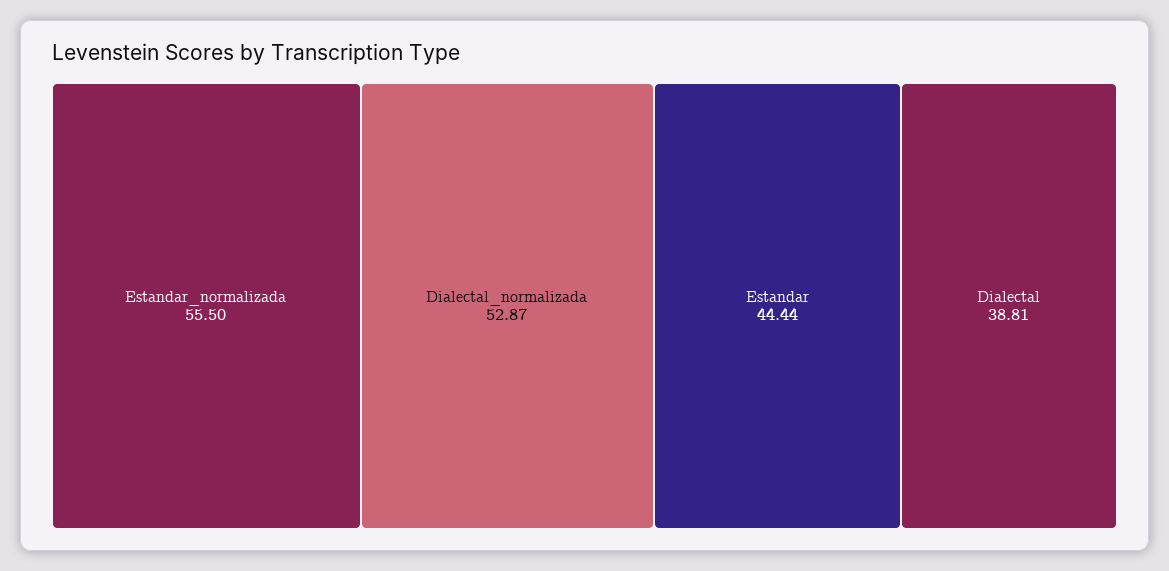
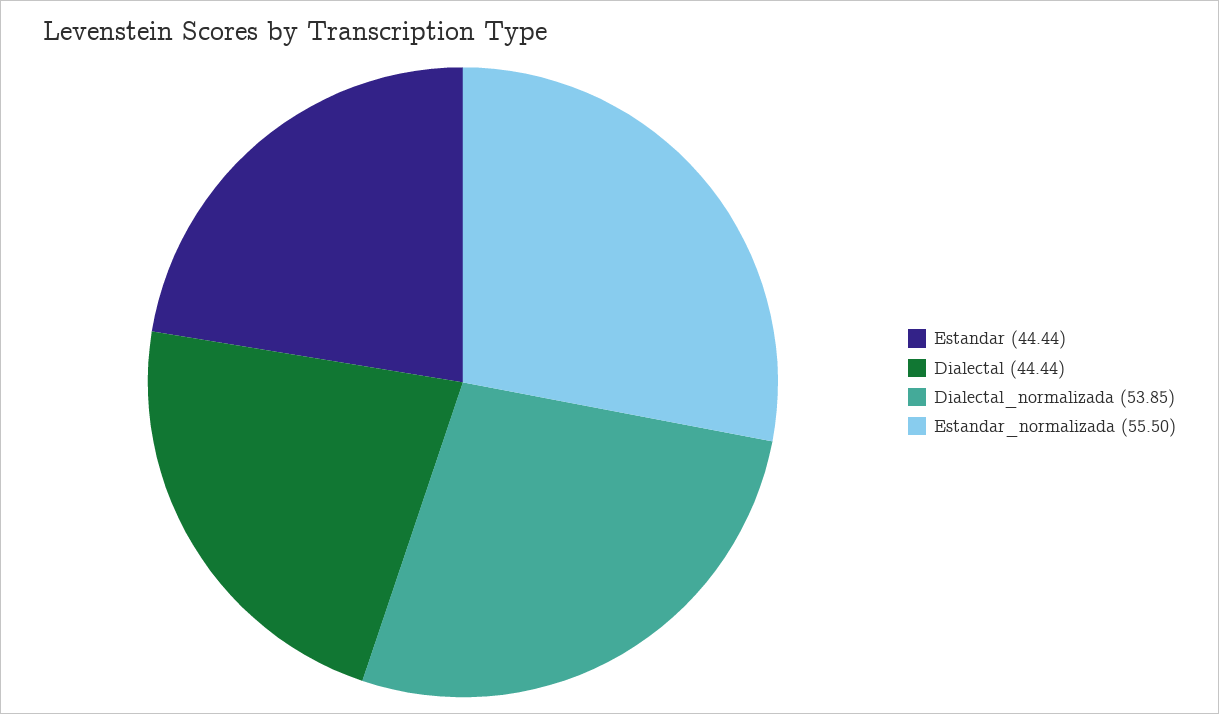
Dialectal_normalizada: 52.87 -> 53.85
Dialectal: 38.81 -> 44.44

